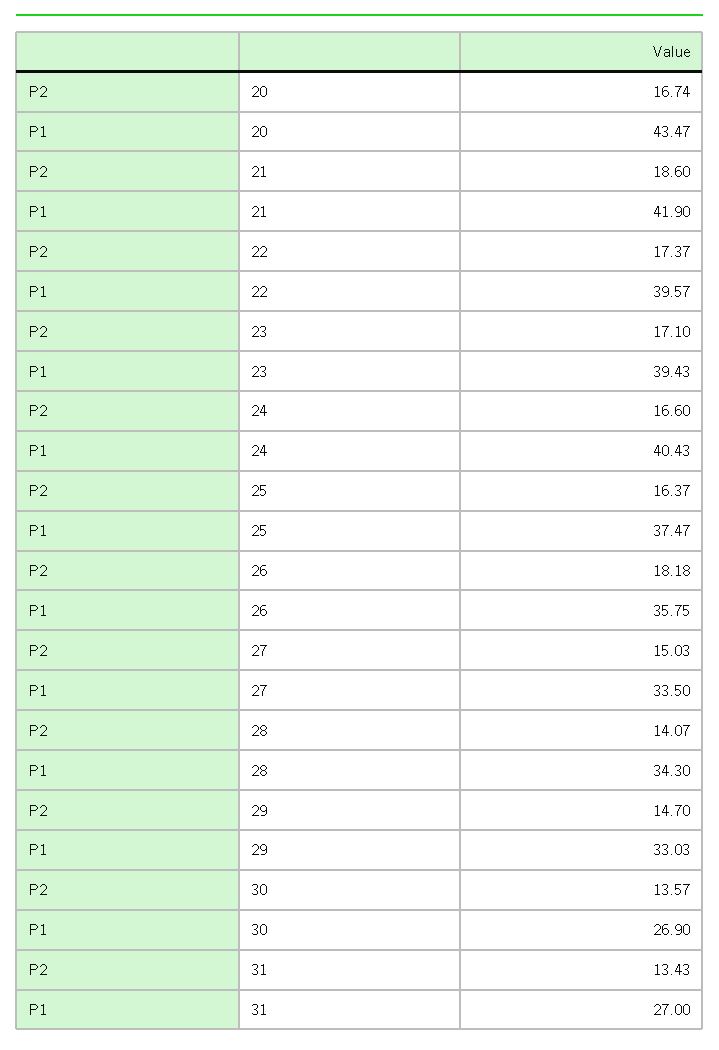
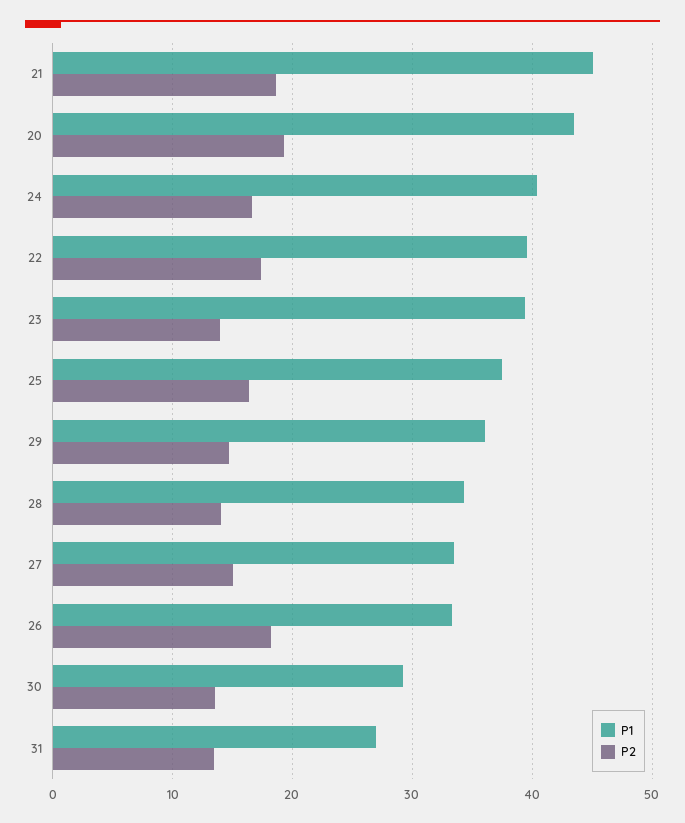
P2, 20: 16.74 -> 19
P1, 21: 41.9 -> 45
P2, 23: 17.1 -> 14
P1, 26: 35.75 -> 33
P1, 29: 33.03 -> 36
P1, 30: 26.9 -> 29

